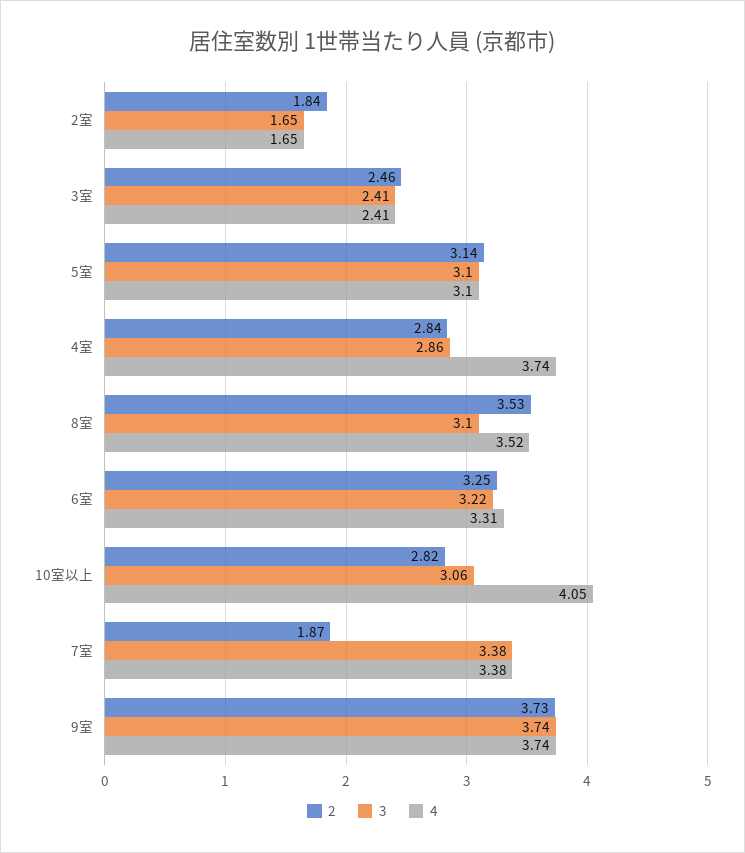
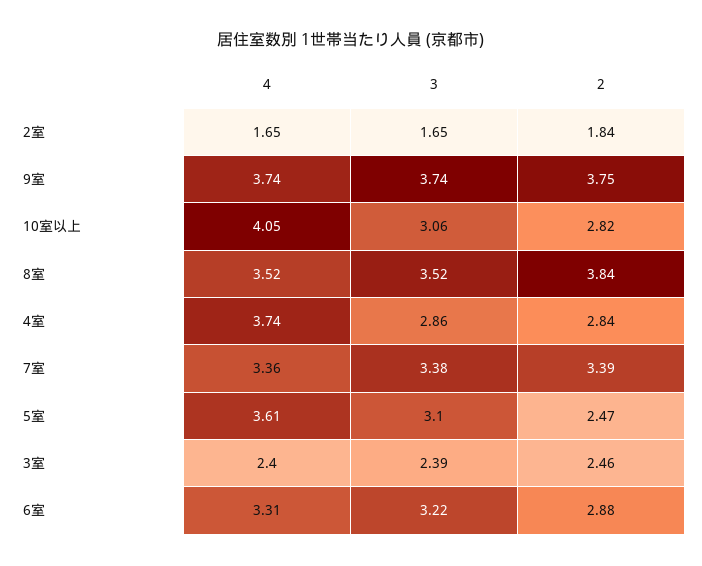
3, 3室: 2.41 -> 2.39
4, 3室: 2.41 -> 2.4
2, 5室: 3.14 -> 2.47
4, 5室: 3.1 -> 3.61
2, 8室: 3.53 -> 3.84
3, 8室: 3.1 -> 3.52
2, 6室: 3.25 -> 2.88
2, 7室: 1.87 -> 3.39
4, 7室: 3.38 -> 3.36
2, 9室: 3.73 -> 3.75

